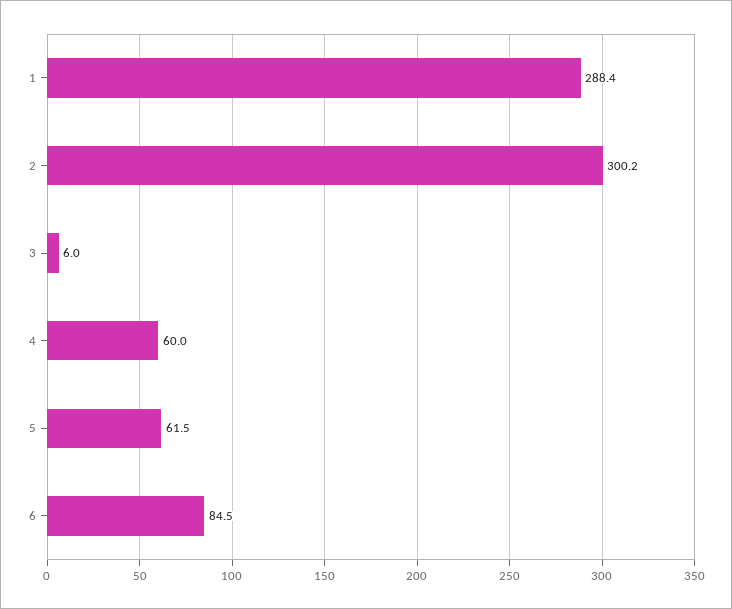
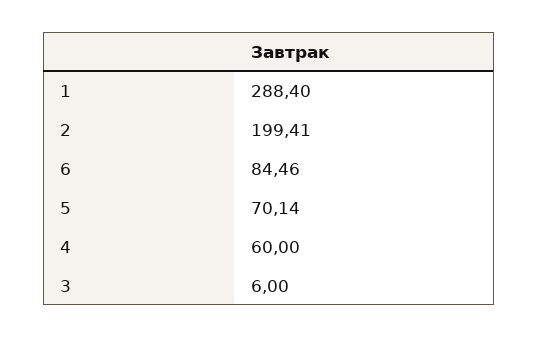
2: 300.2 -> 199.41
5: 61.5 -> 70.14

